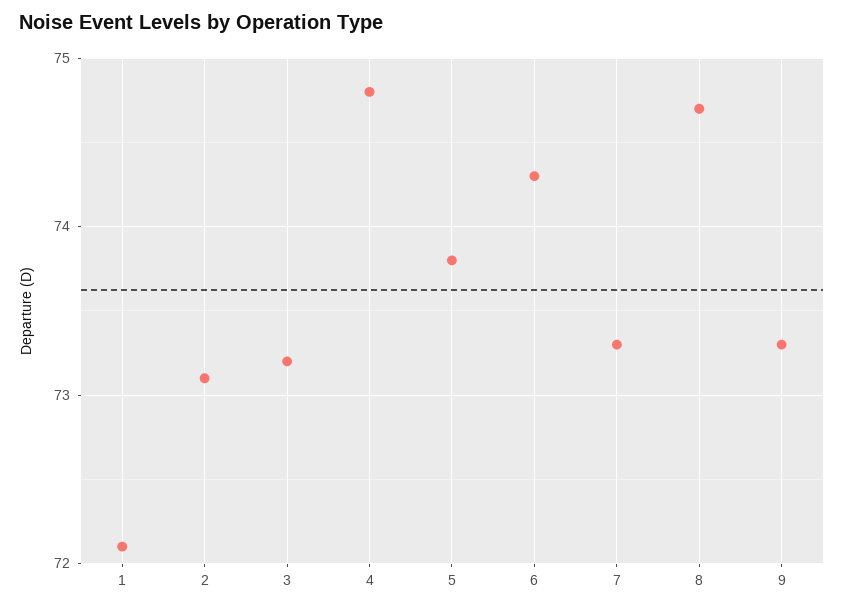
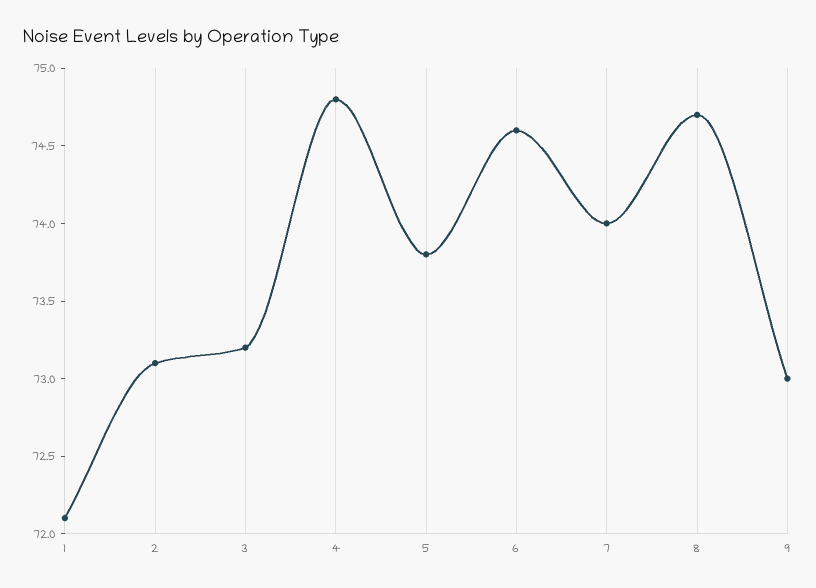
6: 74.3 -> 74.6
7: 73.3 -> 74
9: 73.3 -> 73

